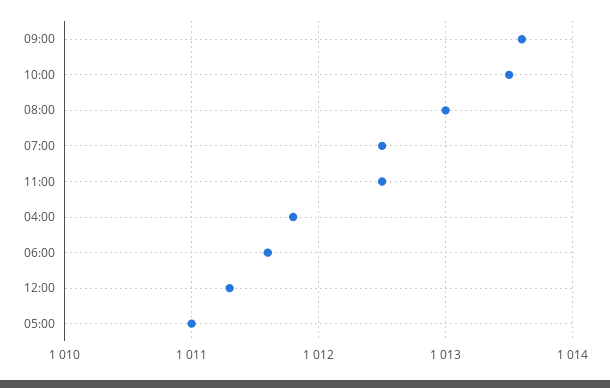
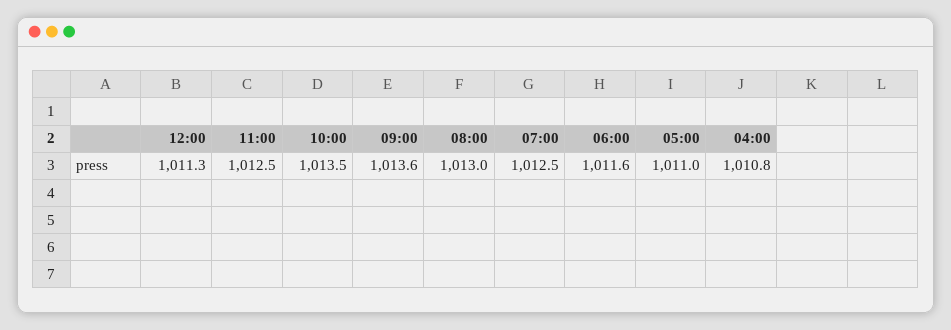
04:00: 1011.8 -> 1010.8

